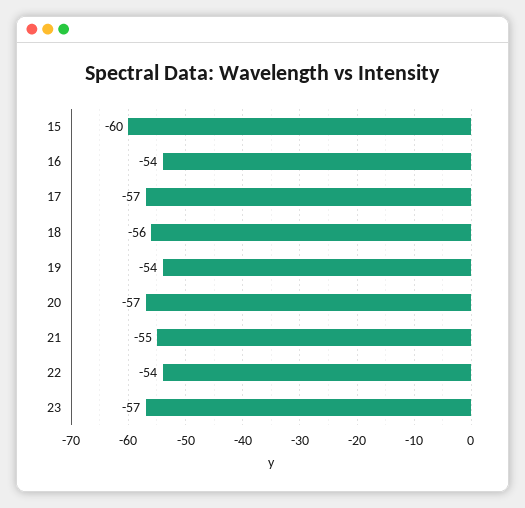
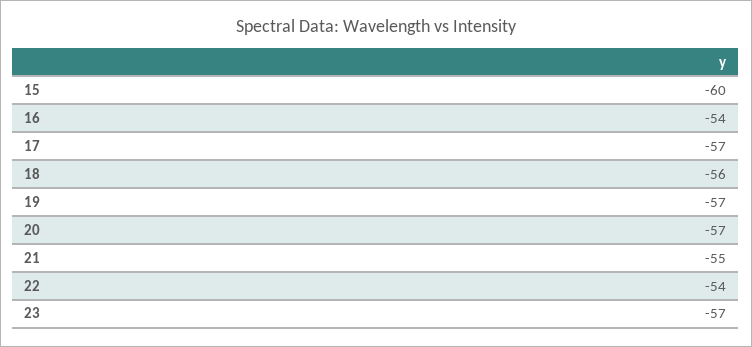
19: -54 -> -57

